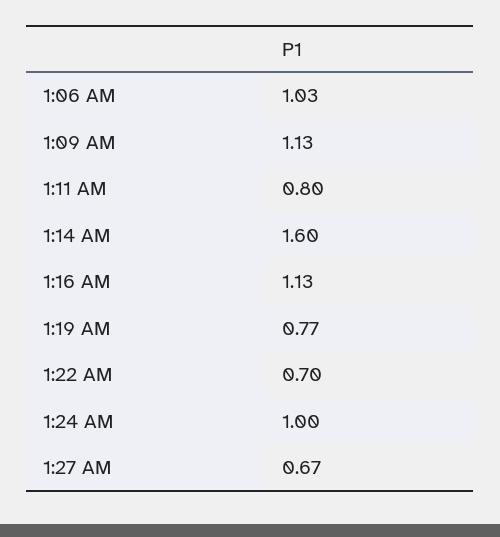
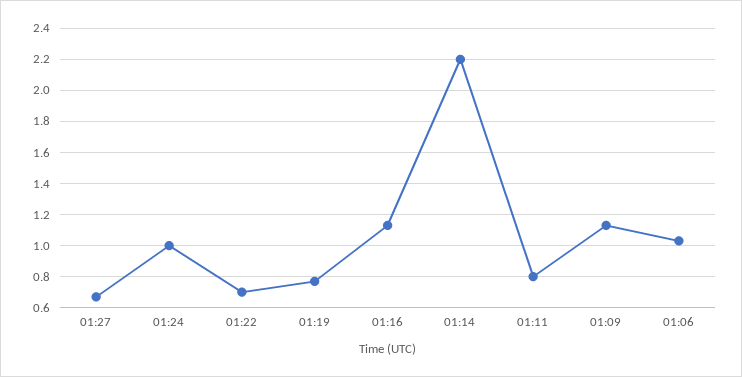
1:14 AM: 1.6 -> 2.2

